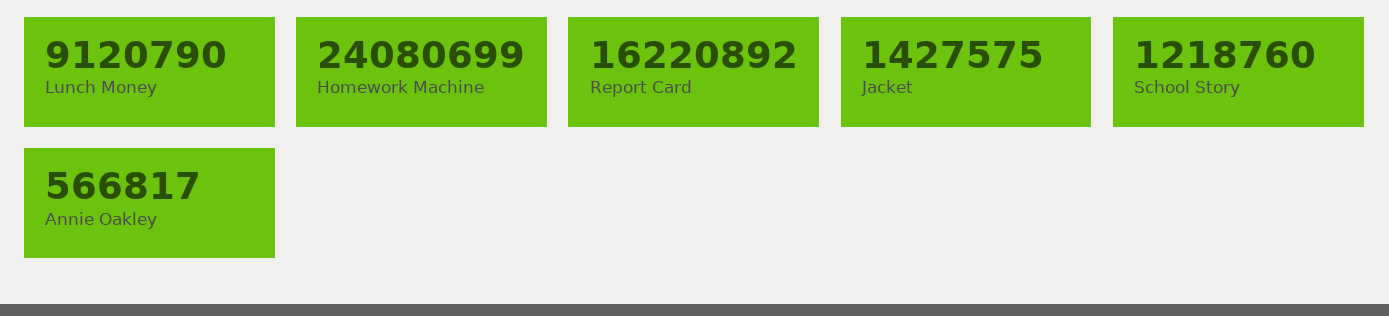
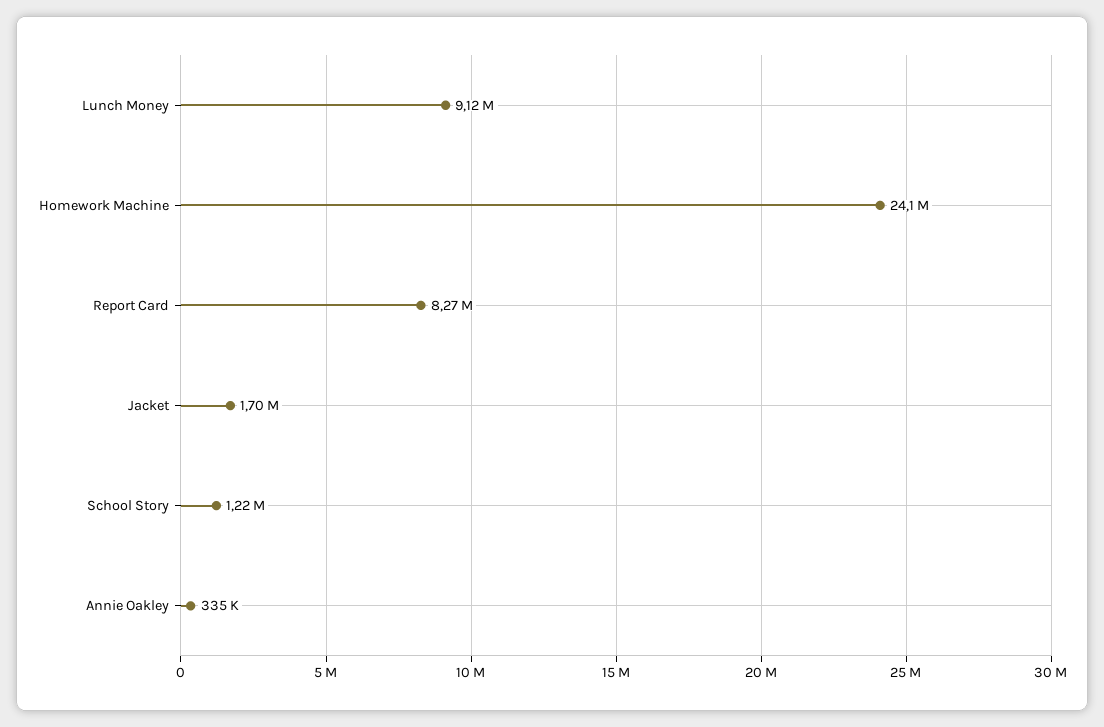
Report Card: 16220892 -> 8270000
Jacket: 1427575 -> 1700000
Annie Oakley: 566817 -> 335000

